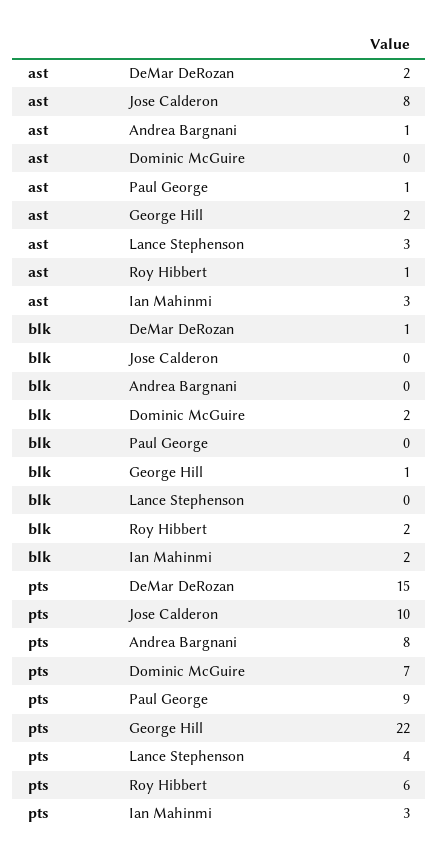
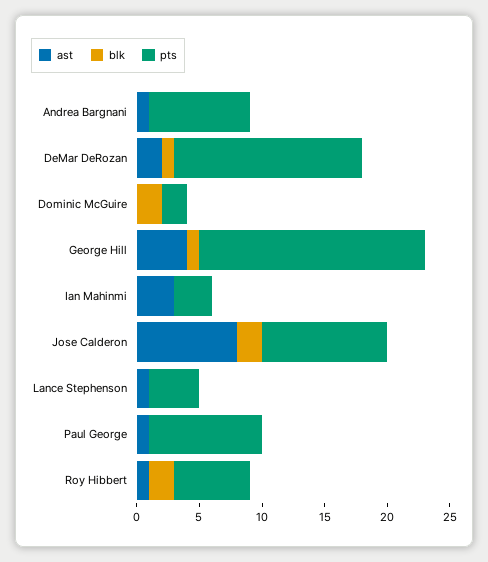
ast, George Hill: 2 -> 4
ast, Lance Stephenson: 3 -> 1
blk, Jose Calderon: 0 -> 2
blk, Ian Mahinmi: 2 -> 0
pts, Dominic McGuire: 7 -> 2
pts, George Hill: 22 -> 18

